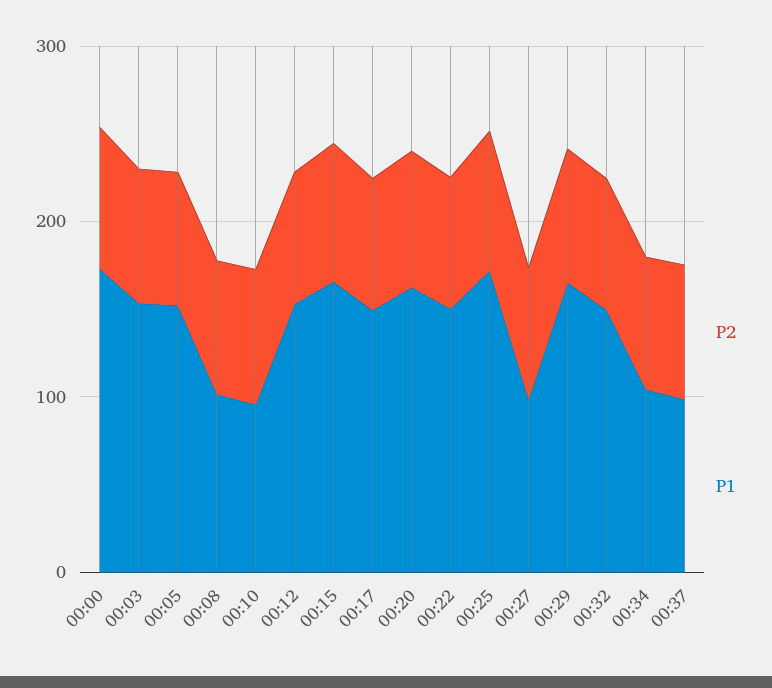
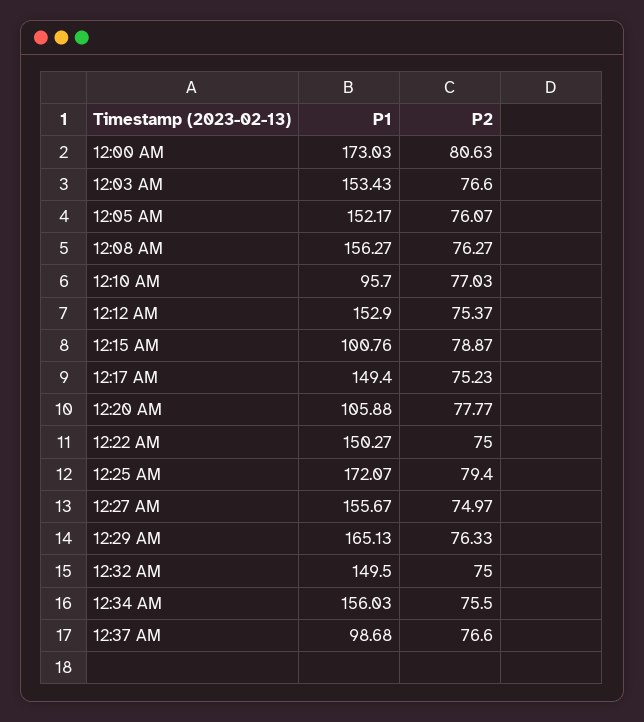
P1, 00:08: 100 -> 156.27
P1, 00:15: 160 -> 100.76
P1, 00:20: 160 -> 105.88
P1, 00:27: 100 -> 155.67
P1, 00:34: 100 -> 156.03

